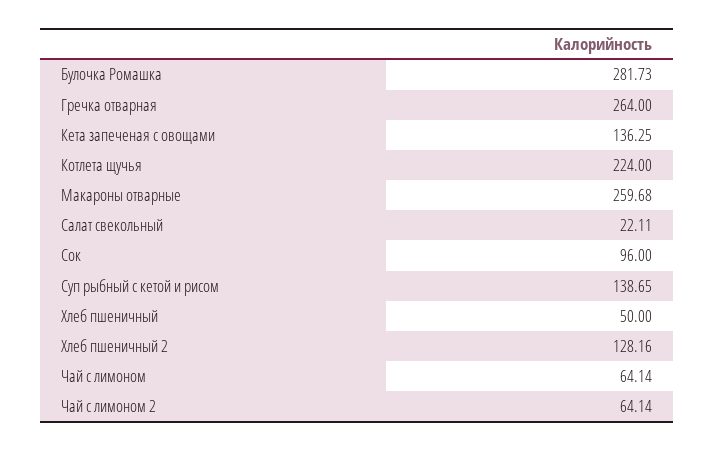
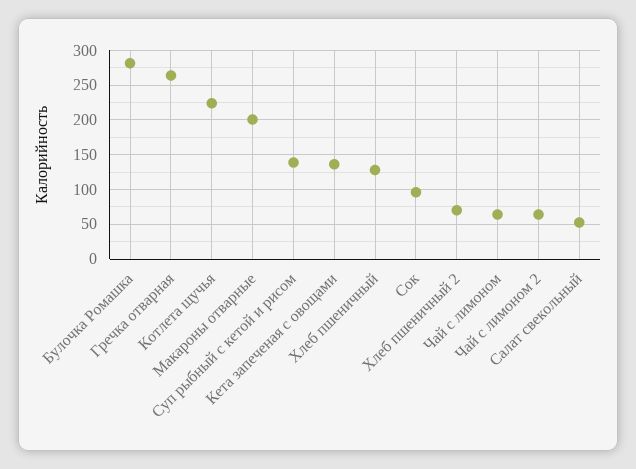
Макароны отварные: 259.68 -> 200
Салат свекольный: 22.11 -> 50
Хлеб пшеничный: 50 -> 130
Хлеб пшеничный 2: 128.16 -> 70

